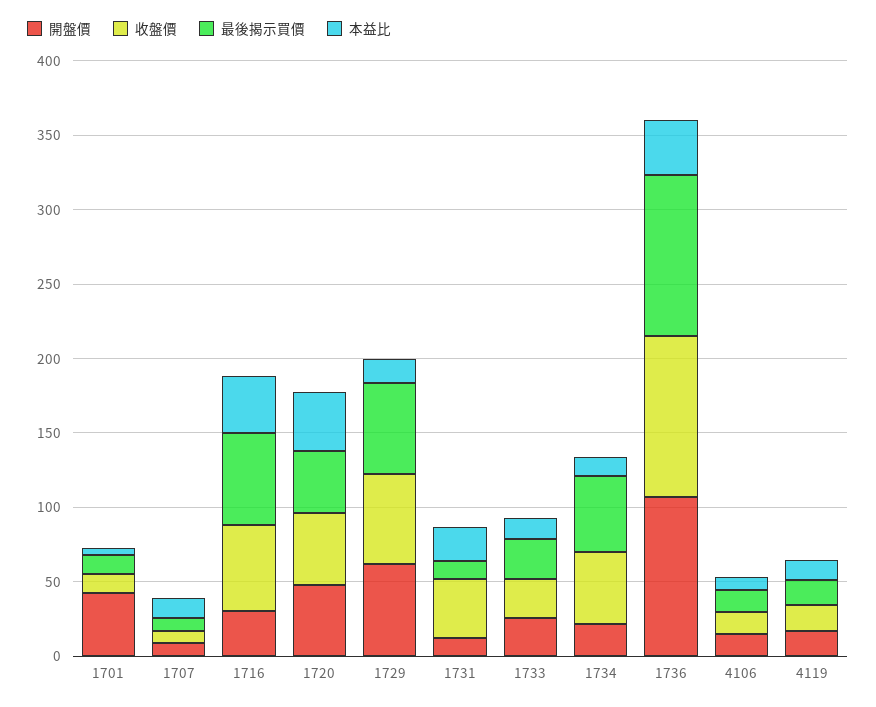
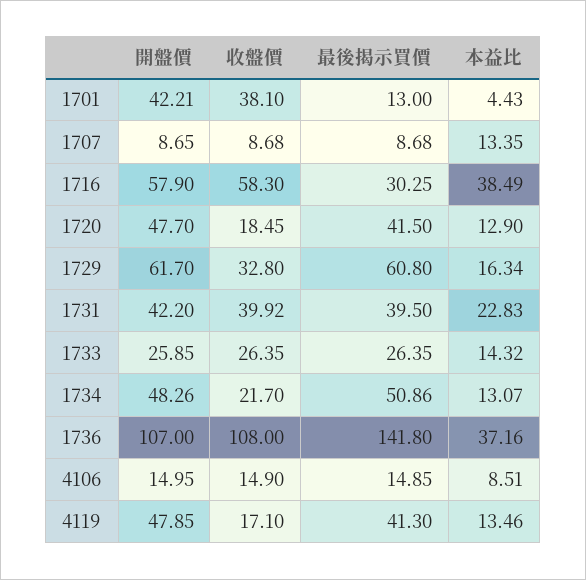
收盤價, 1701: 10 -> 38.1
開盤價, 1716: 30 -> 57.9
最後揭示買價, 1716: 60 -> 30.25
收盤價, 1720: 50 -> 18.45
本益比, 1720: 40 -> 12.9
收盤價, 1729: 60 -> 32.8
開盤價, 1731: 10 -> 42.2
最後揭示買價, 1731: 10 -> 39.5
開盤價, 1734: 20 -> 48.26
收盤價, 1734: 50 -> 21.7
最後揭示買價, 1736: 110 -> 141.8
開盤價, 4119: 20 -> 47.85
最後揭示買價, 4119: 20 -> 41.3

